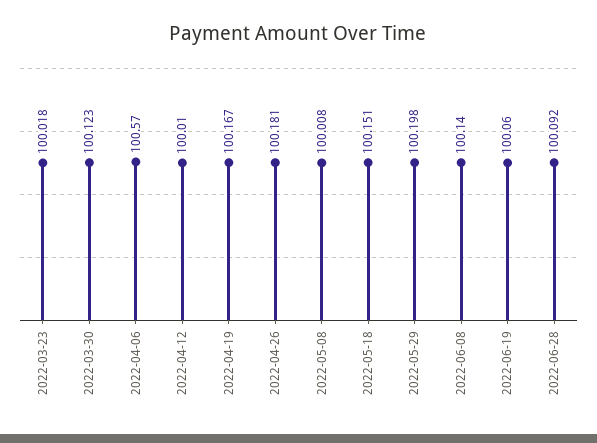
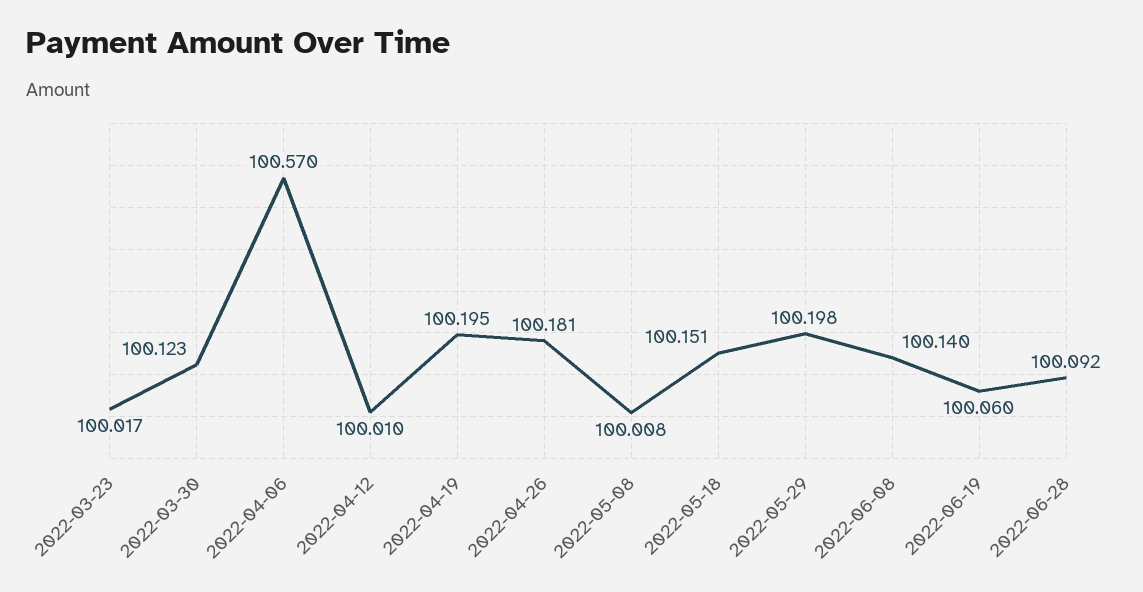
2022-03-23: 100.018 -> 100.017
2022-04-19: 100.167 -> 100.195

